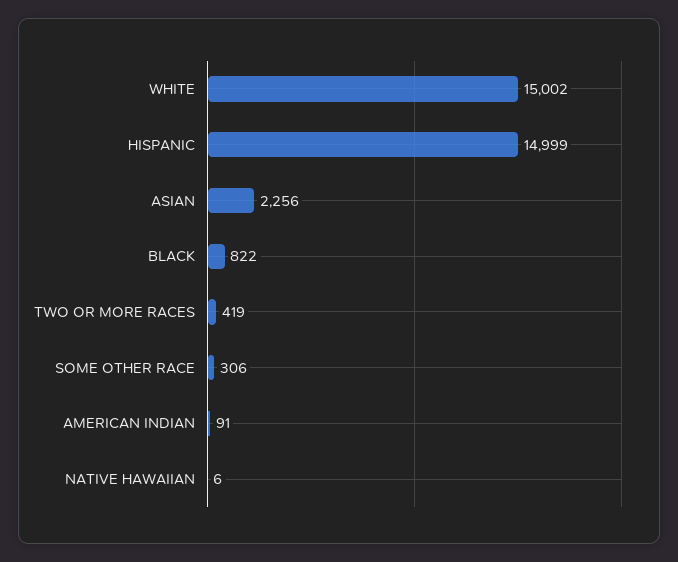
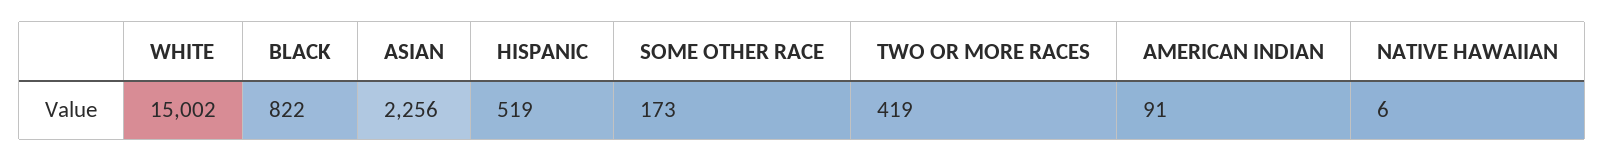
HISPANIC: 14999 -> 519
SOME OTHER RACE: 306 -> 173

